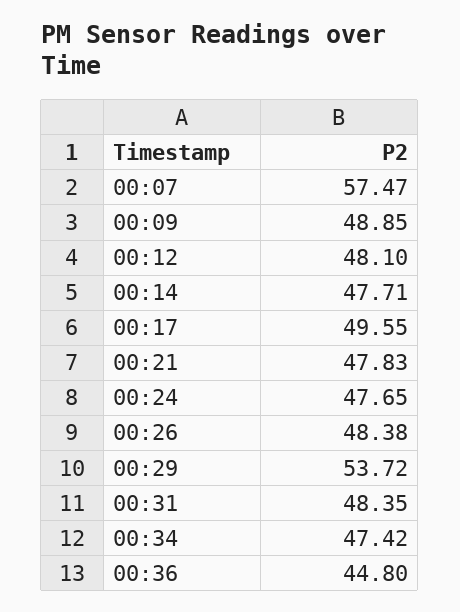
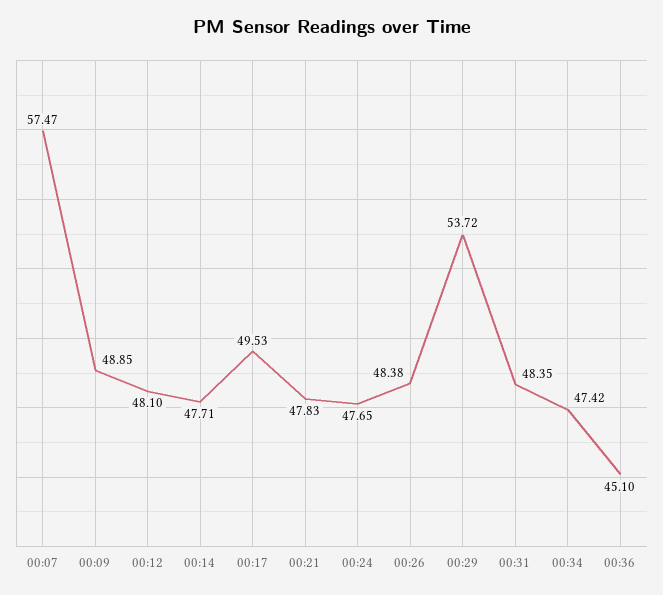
00:17: 49.55 -> 49.53
00:36: 44.8 -> 45.1

